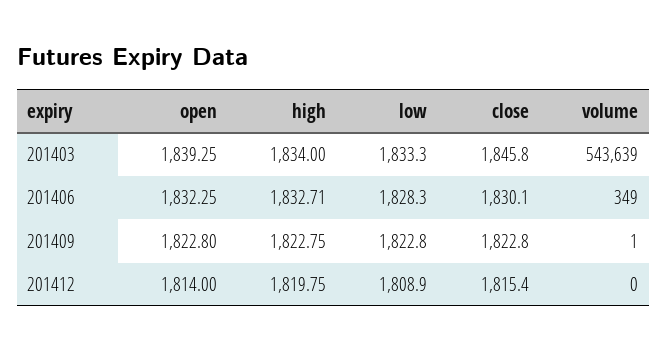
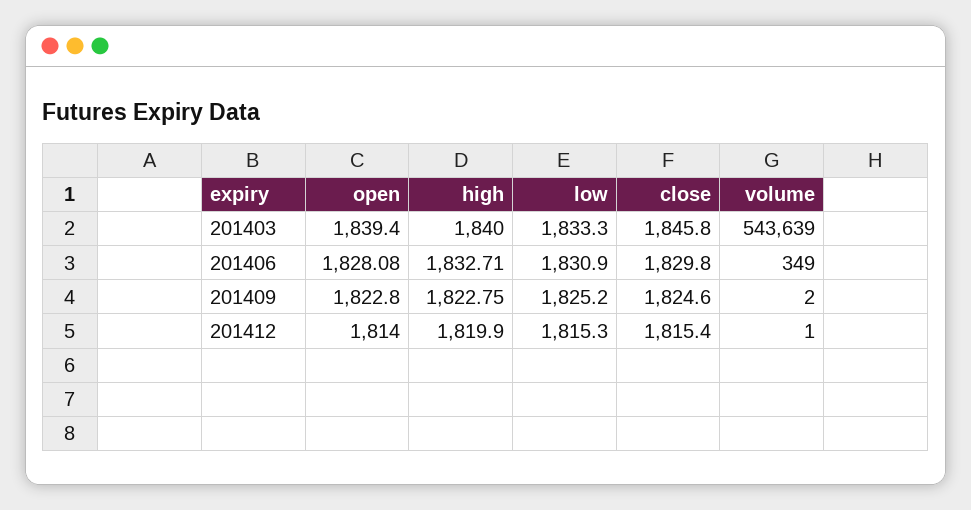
open, 201403: 1839.25 -> 1839.4
high, 201403: 1834 -> 1840
open, 201406: 1832.25 -> 1828.08
low, 201406: 1828.3 -> 1830.9
close, 201406: 1830.1 -> 1829.8
low, 201409: 1822.8 -> 1825.2
close, 201409: 1822.8 -> 1824.6
volume, 201409: 1 -> 2
high, 201412: 1819.75 -> 1819.9
low, 201412: 1808.9 -> 1815.3
volume, 201412: 0 -> 1

